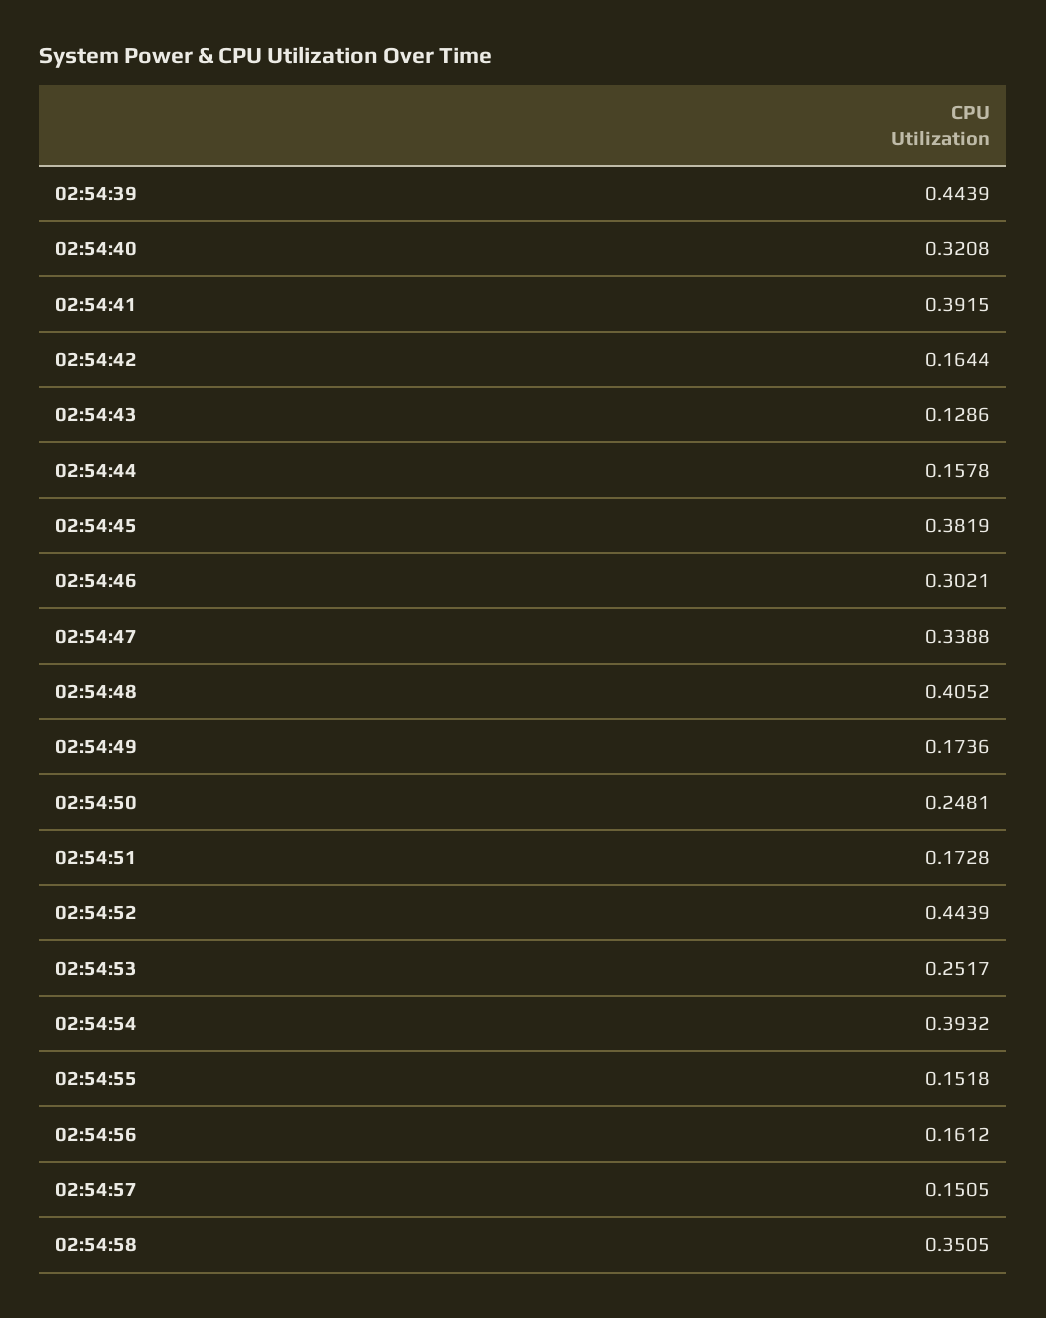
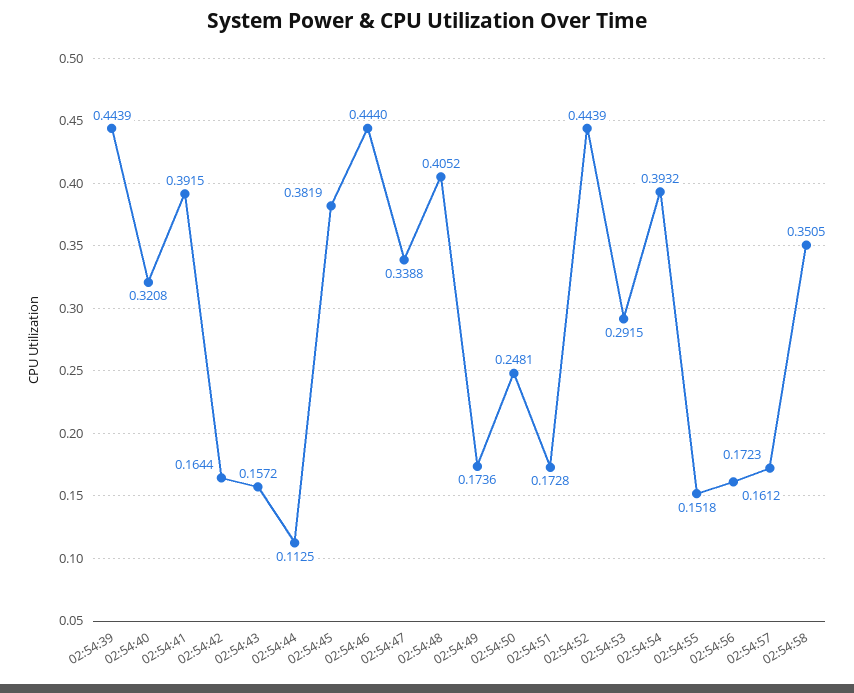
02:54:43: 0.1286 -> 0.1572
02:54:44: 0.1578 -> 0.1125
02:54:46: 0.3021 -> 0.444
02:54:53: 0.2517 -> 0.2915
02:54:57: 0.1505 -> 0.1723

